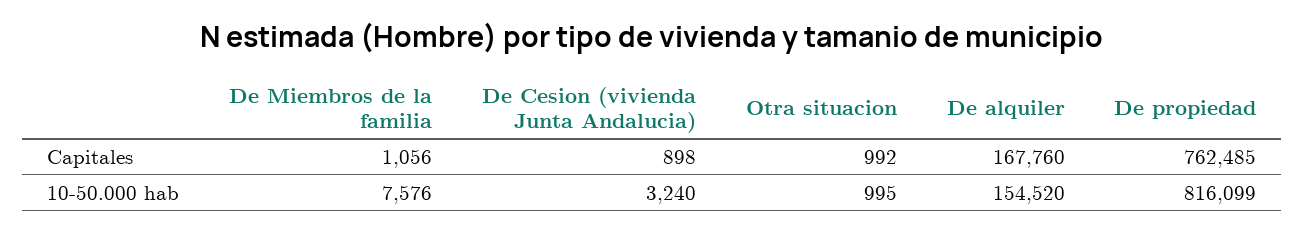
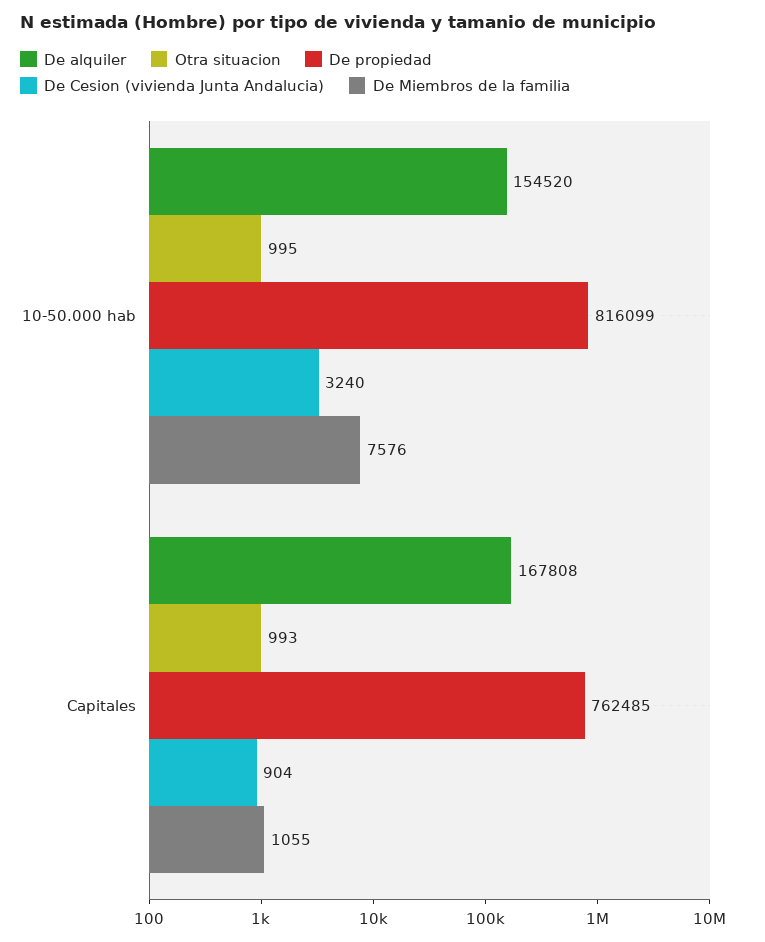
De Miembros de la familia, Capitales: 1056 -> 1055
De Cesion (vivienda Junta Andalucia), Capitales: 898 -> 904
Otra situacion, Capitales: 992 -> 993
De alquiler, Capitales: 167760 -> 167808

